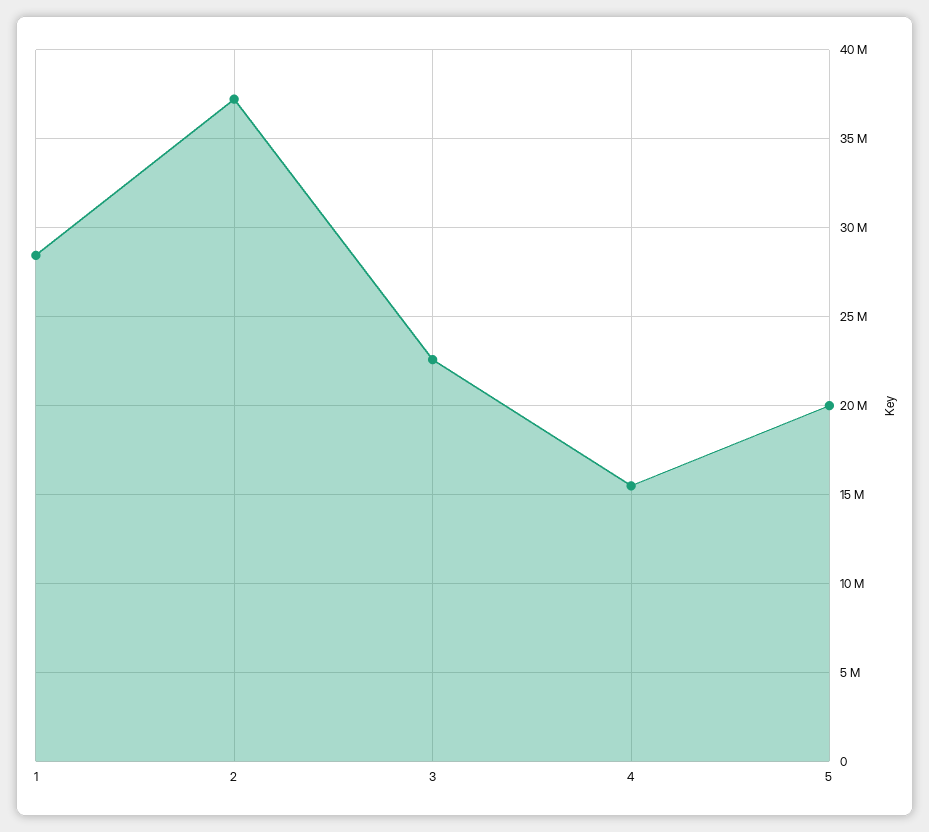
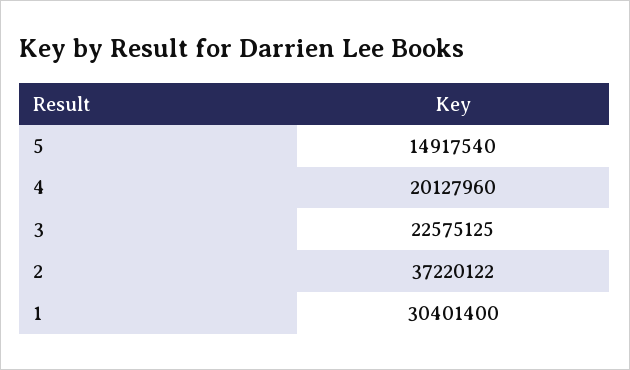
1: 28500000 -> 30401400
4: 15500000 -> 20127960
5: 20000000 -> 14917540

